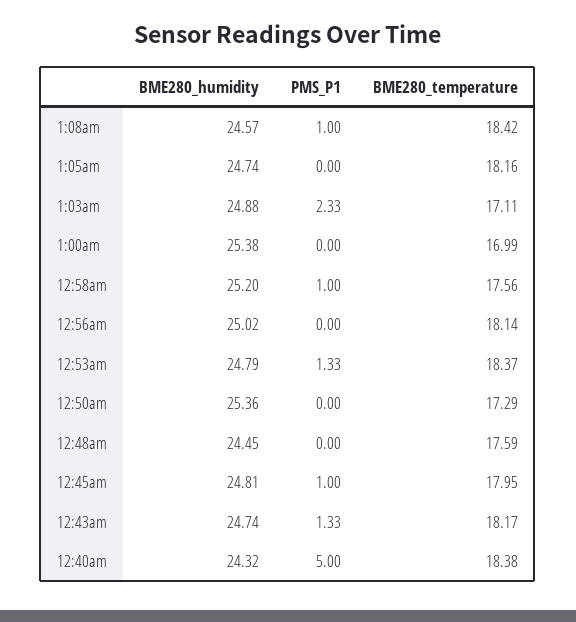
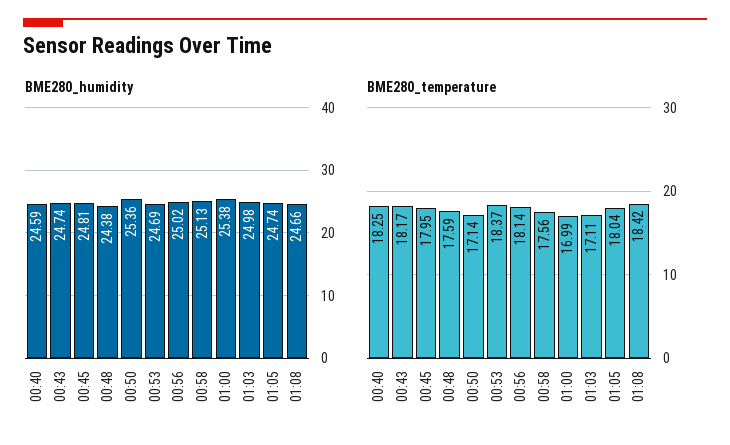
BME280_humidity, 1:08am: 24.57 -> 24.66
PMS_P1, 1:08am: 1 -> none
PMS_P1, 1:05am: 0 -> none
BME280_temperature, 1:05am: 18.16 -> 18.04
BME280_humidity, 1:03am: 24.88 -> 24.98
PMS_P1, 1:03am: 2.33 -> none
PMS_P1, 1:00am: 0 -> none
BME280_humidity, 12:58am: 25.2 -> 25.13
PMS_P1, 12:58am: 1 -> none
PMS_P1, 12:56am: 0 -> none
BME280_humidity, 12:53am: 24.79 -> 24.69
PMS_P1, 12:53am: 1.33 -> none
PMS_P1, 12:50am: 0 -> none
BME280_temperature, 12:50am: 17.29 -> 17.14
BME280_humidity, 12:48am: 24.45 -> 24.38
PMS_P1, 12:48am: 0 -> none
PMS_P1, 12:45am: 1 -> none
PMS_P1, 12:43am: 1.33 -> none
BME280_humidity, 12:40am: 24.32 -> 24.59
PMS_P1, 12:40am: 5 -> none
BME280_temperature, 12:40am: 18.38 -> 18.25

